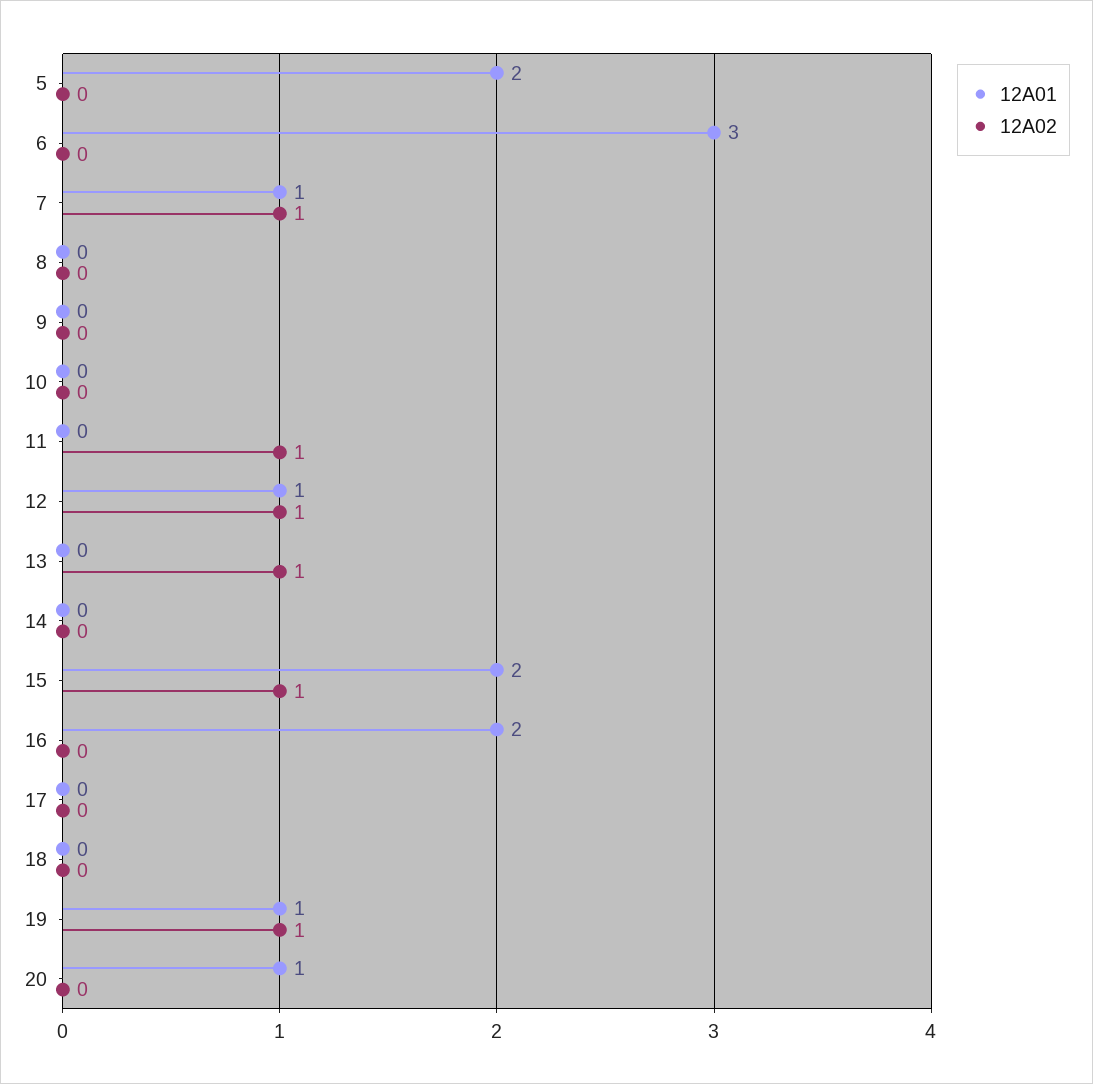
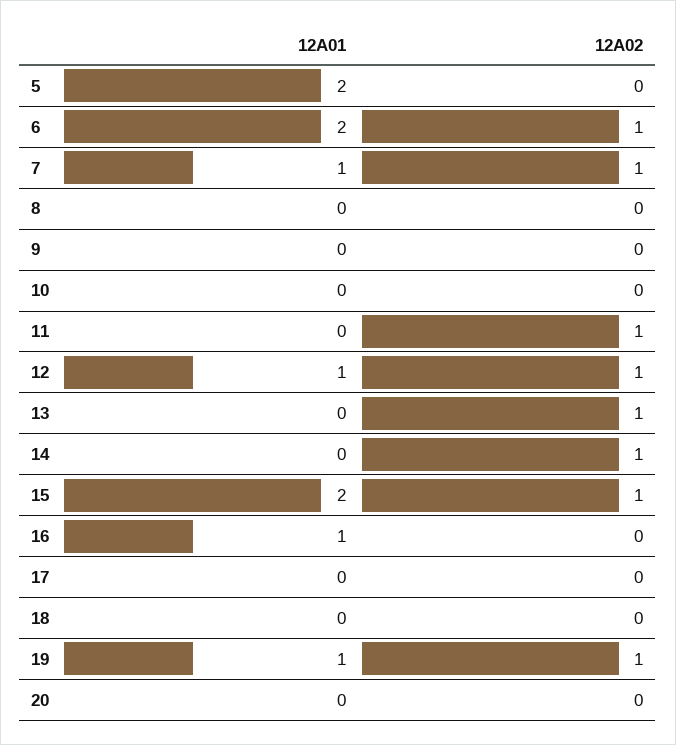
12A01, 6: 3 -> 2
12A02, 6: 0 -> 1
12A02, 14: 0 -> 1
12A01, 16: 2 -> 1
12A01, 20: 1 -> 0

